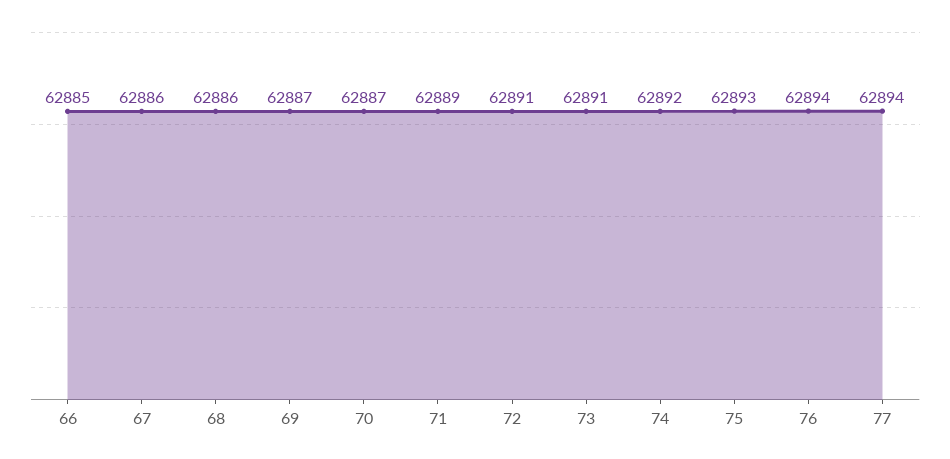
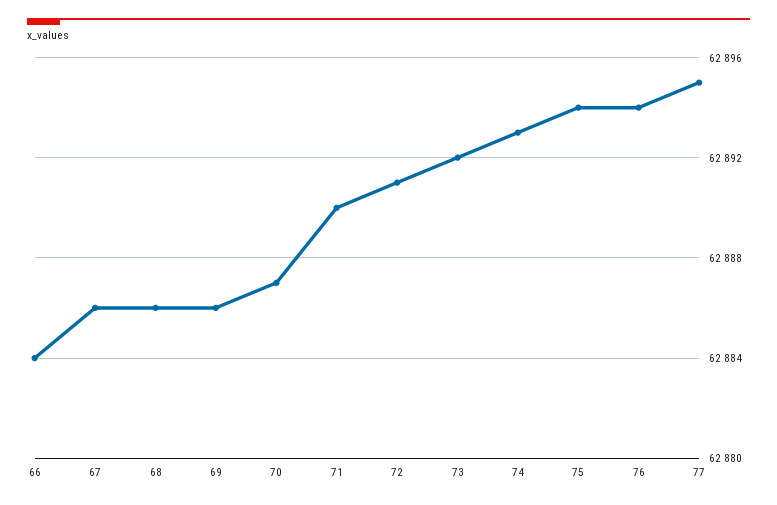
66: 62885 -> 62884
69: 62887 -> 62886
71: 62889 -> 62890
73: 62891 -> 62892
74: 62892 -> 62893
75: 62893 -> 62894
77: 62894 -> 62895

